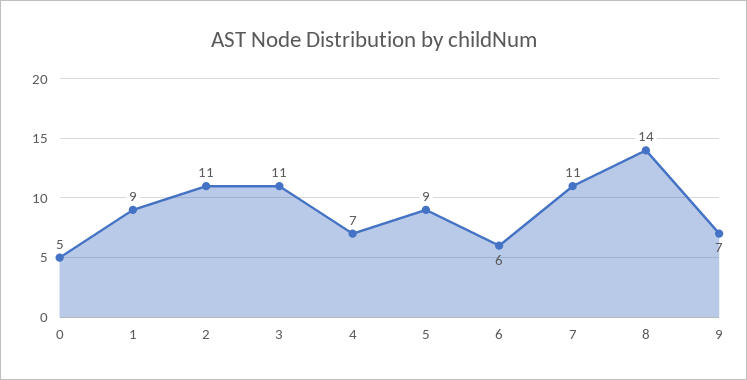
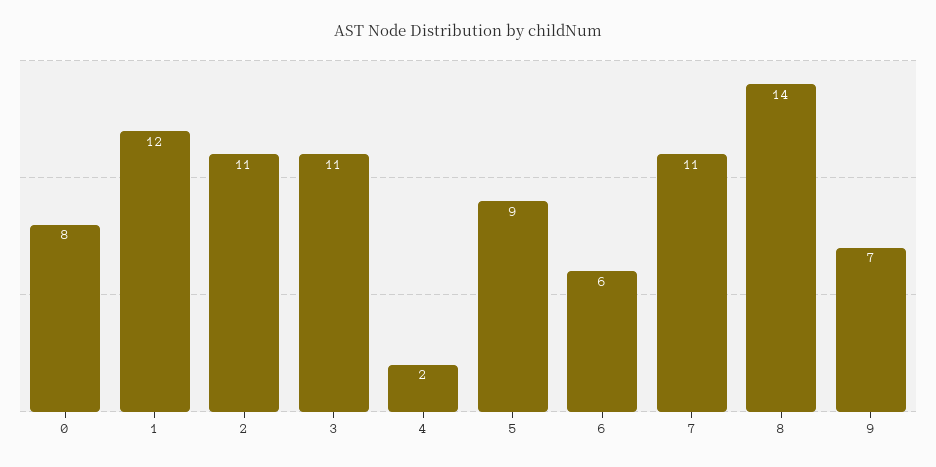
0: 5 -> 8
1: 9 -> 12
4: 7 -> 2

